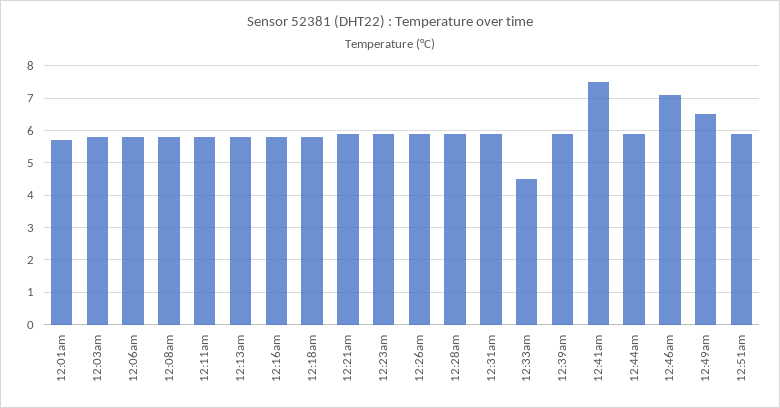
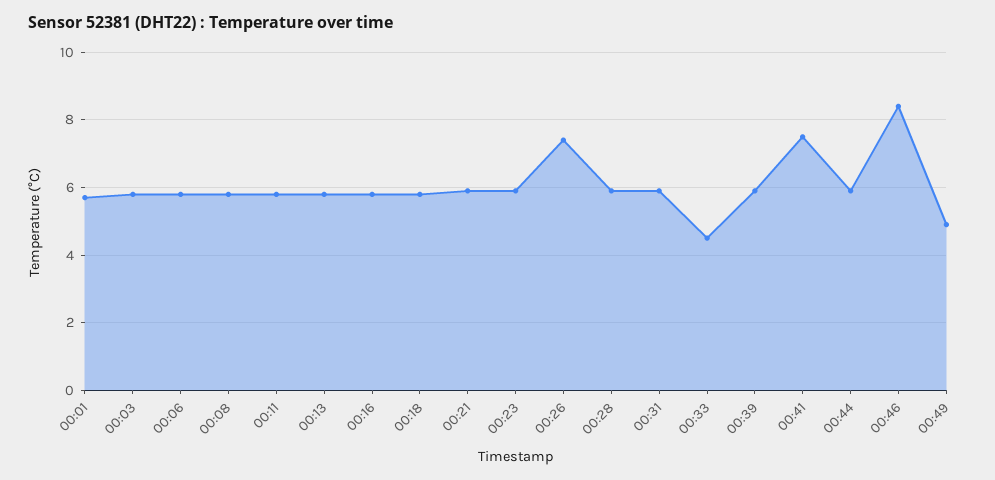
12:26am: 6 -> 7.5
12:46am: 7 -> 8.5
12:49am: 6.5 -> 5
12:51am: 6 -> none

